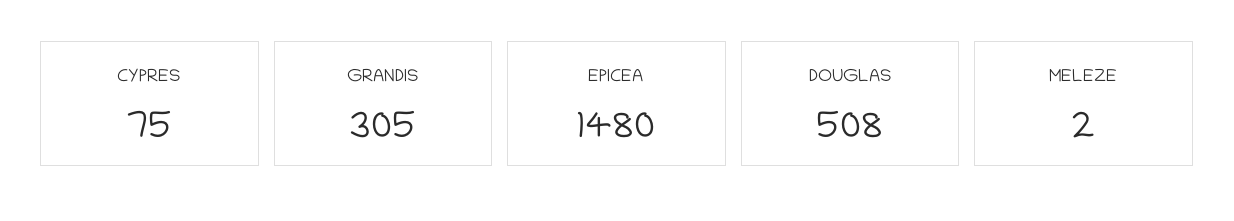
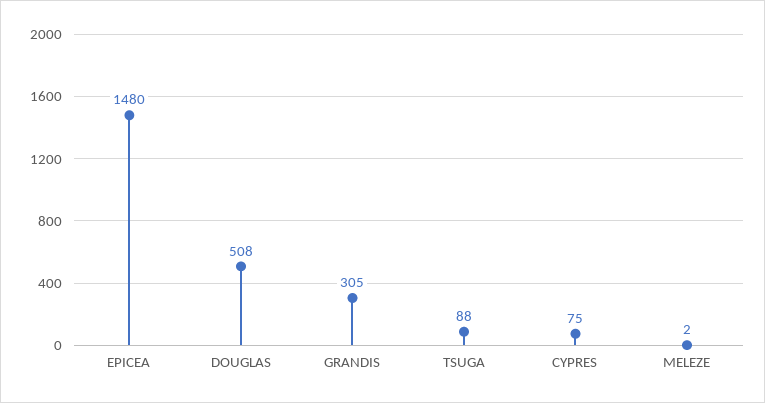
TSUGA: none -> 88

